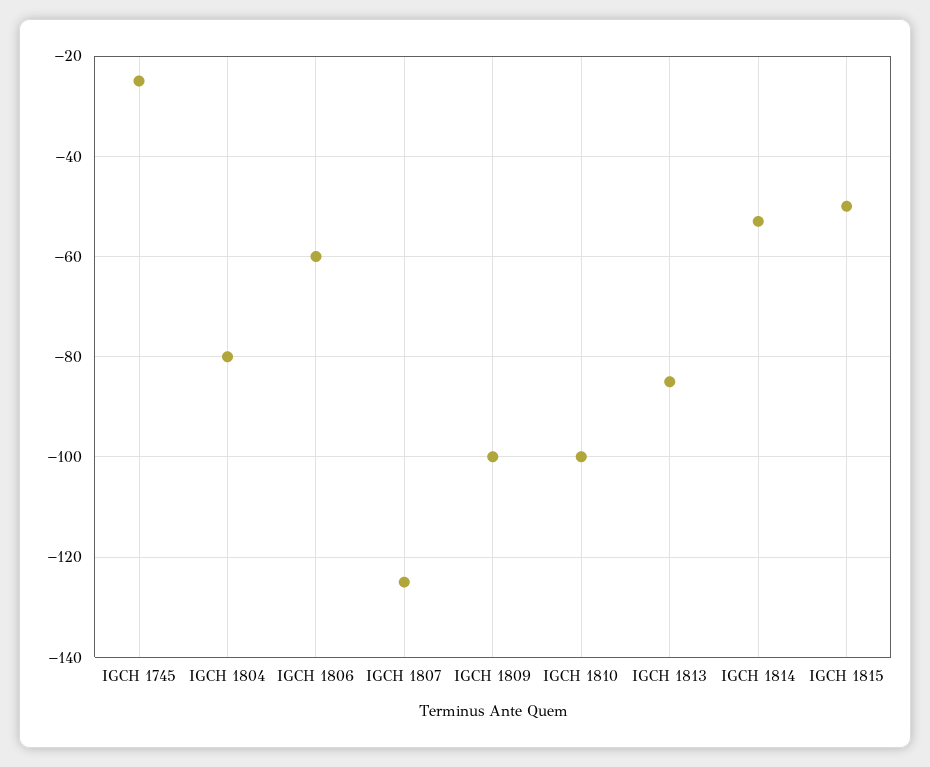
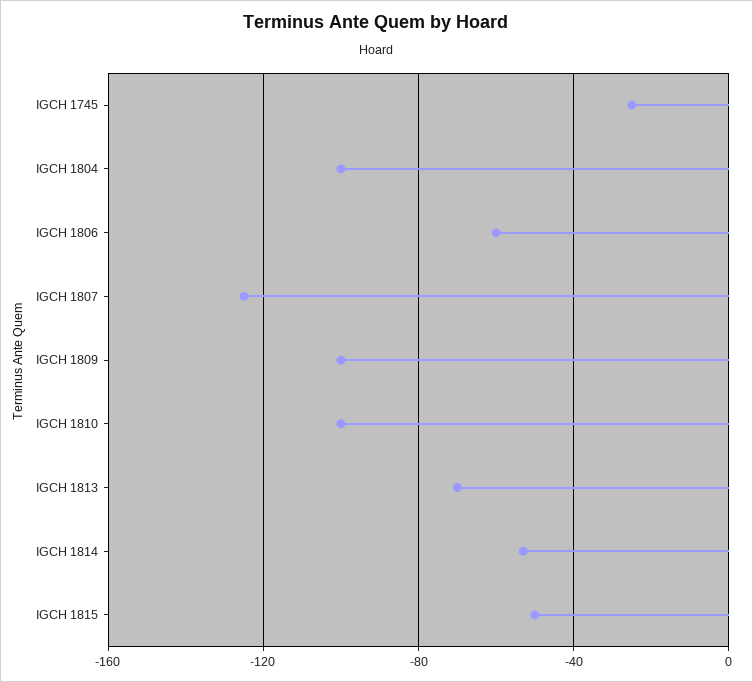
IGCH 1804: -80 -> -100
IGCH 1813: -85 -> -70

